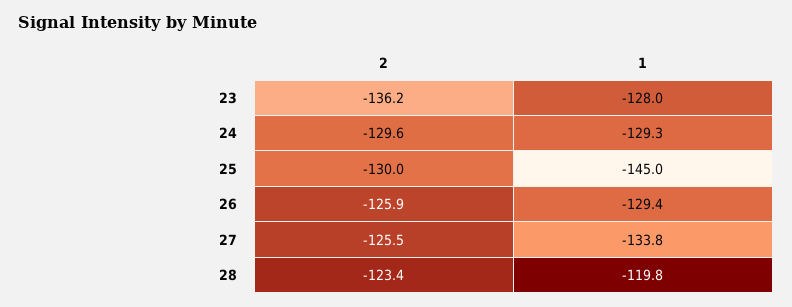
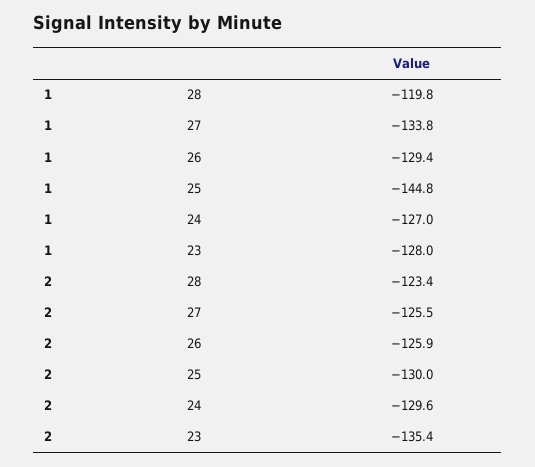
2, 23: -136.2 -> -135.4
1, 24: -129.3 -> -127
1, 25: -145 -> -144.8

